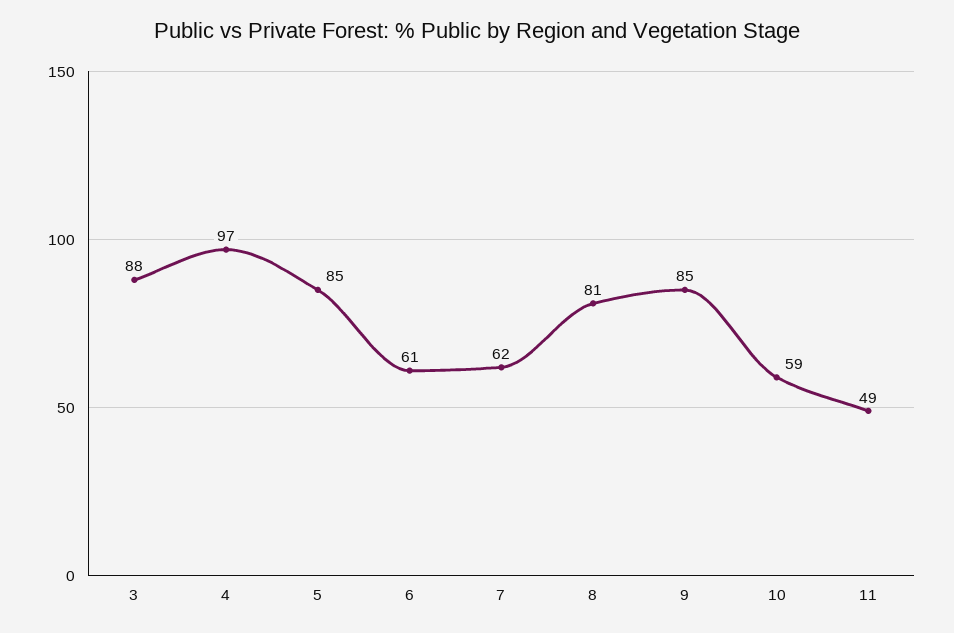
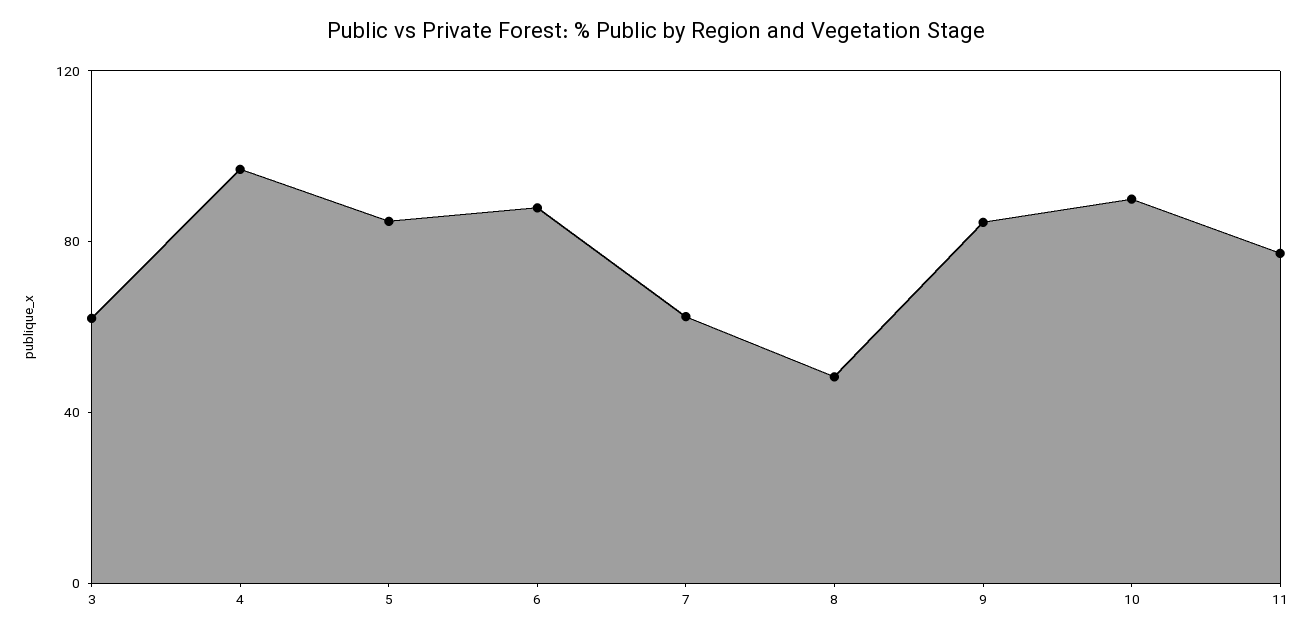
3: 88 -> 60
6: 61 -> 90
8: 81 -> 50
10: 59 -> 90
11: 49 -> 80

